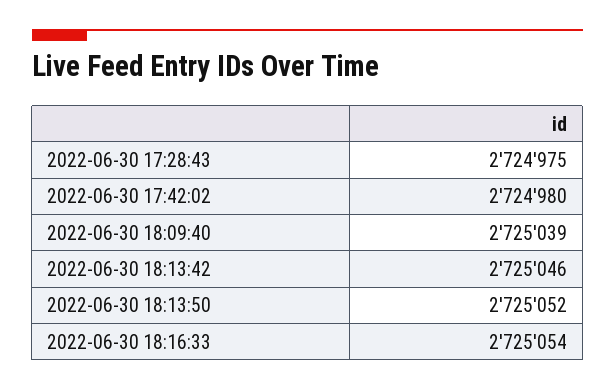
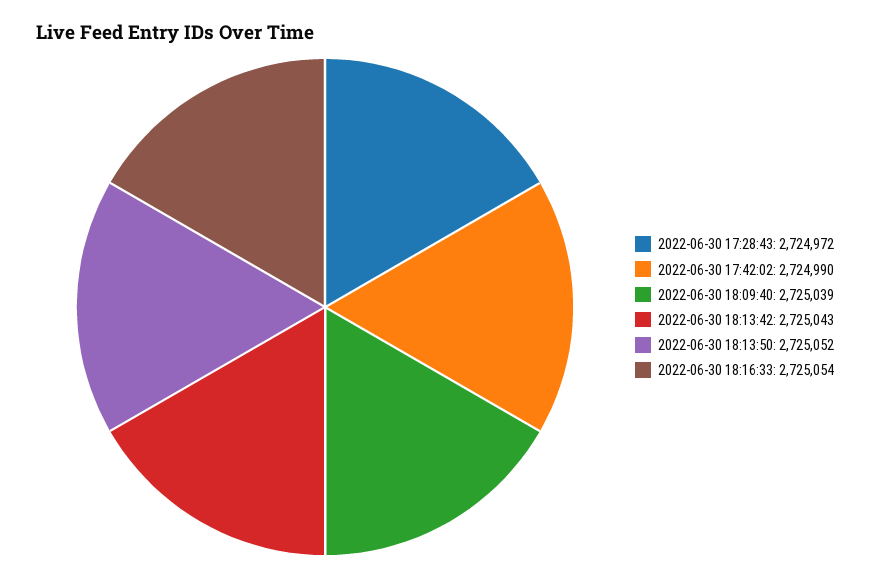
2022-06-30 17:28:43: 2724975 -> 2724972
2022-06-30 17:42:02: 2724980 -> 2724990
2022-06-30 18:13:42: 2725046 -> 2725043

